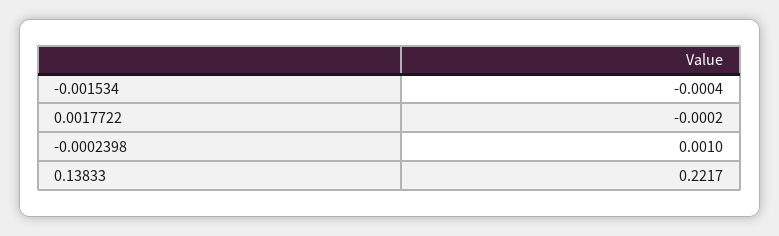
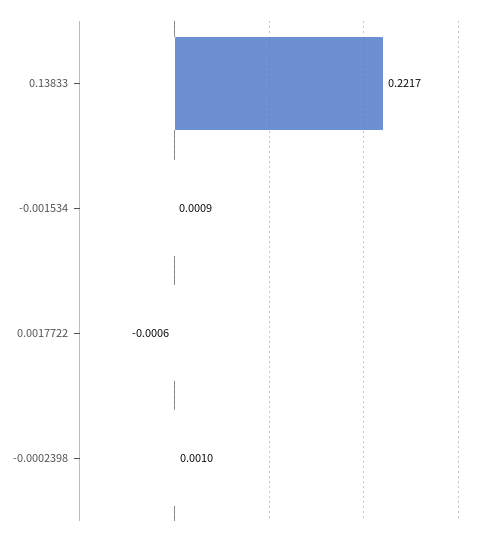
-0.001534: -0.0004 -> 0.0009
0.0017722: -0.0002 -> -0.0006

